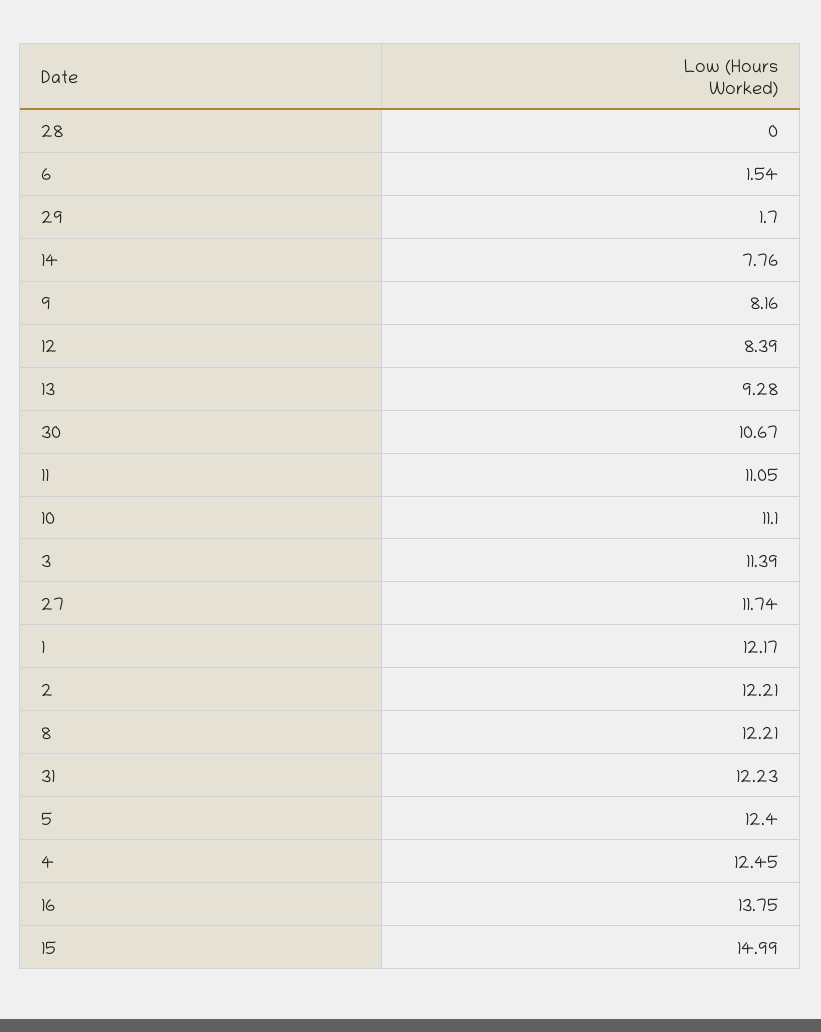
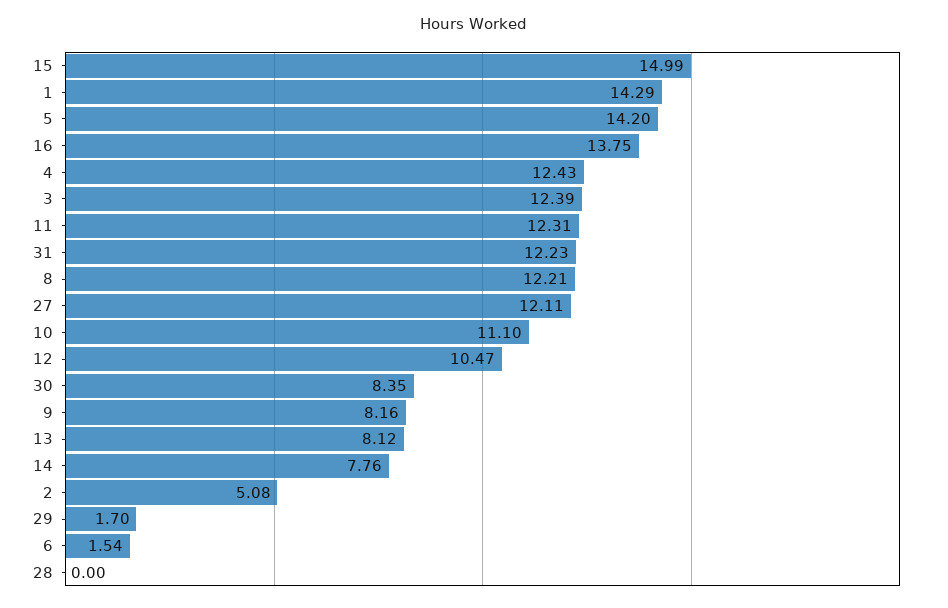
12: 8.39 -> 10.47
13: 9.28 -> 8.12
30: 10.67 -> 8.35
11: 11.05 -> 12.31
3: 11.39 -> 12.39
27: 11.74 -> 12.11
1: 12.17 -> 14.29
2: 12.21 -> 5.08
5: 12.4 -> 14.2
4: 12.45 -> 12.43

